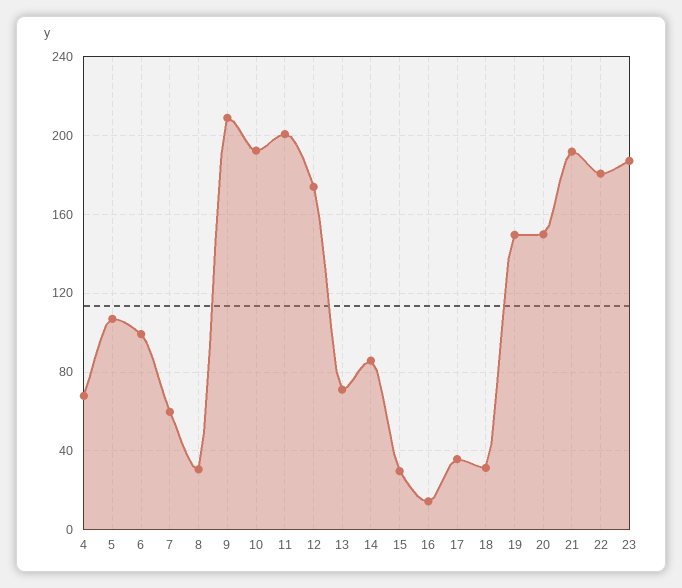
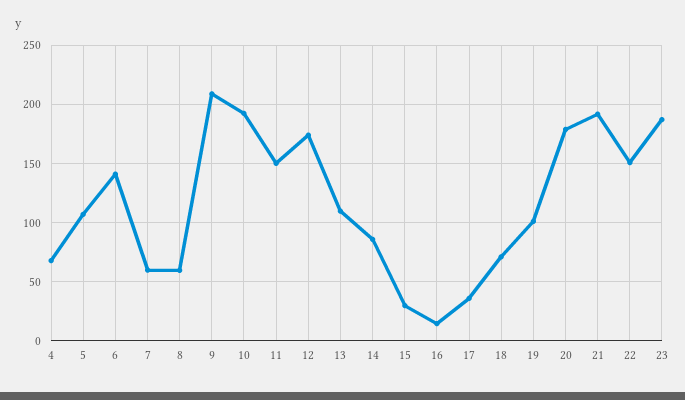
6: 100 -> 140
8: 30 -> 60
11: 200 -> 150
13: 70 -> 110
18: 30 -> 70
19: 150 -> 100
20: 150 -> 180
22: 180 -> 150

